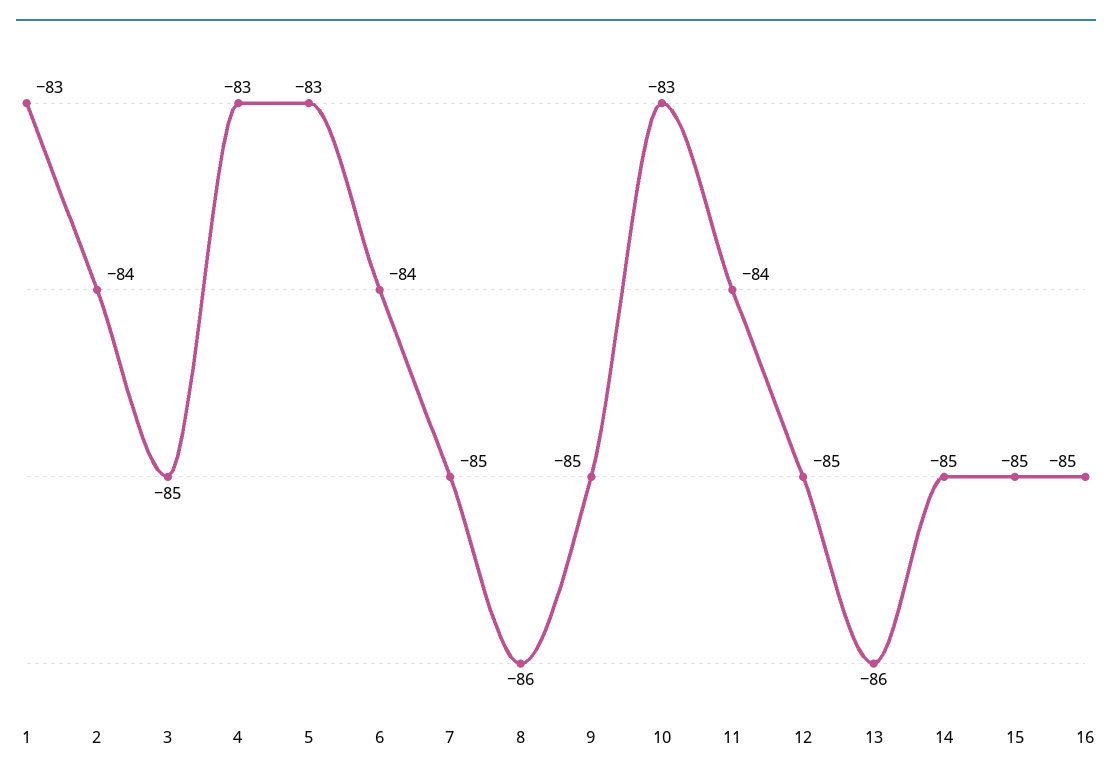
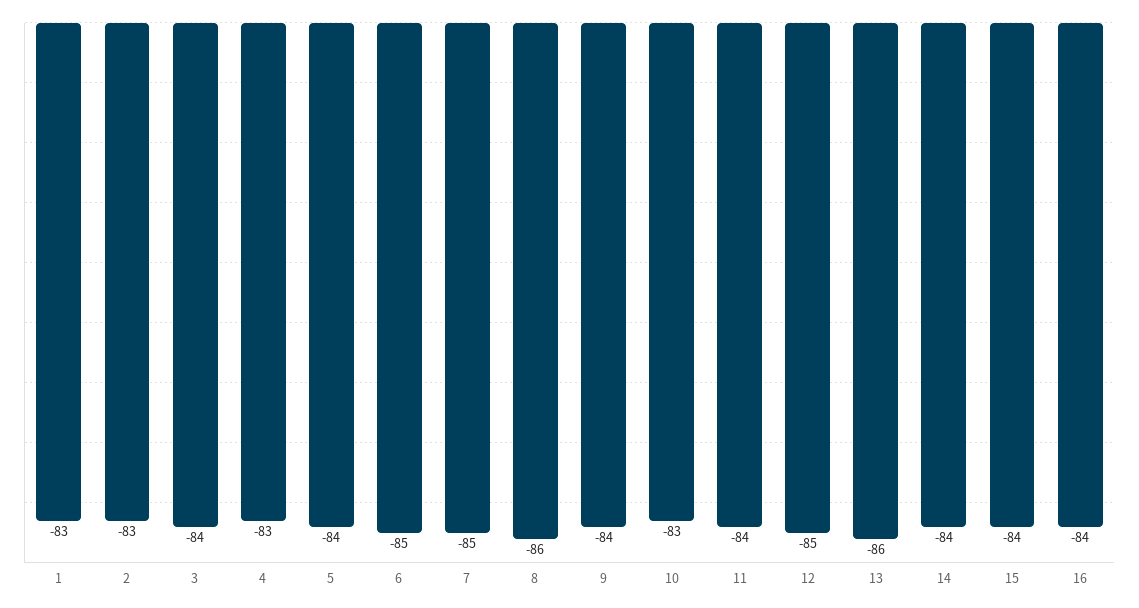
2: -84 -> -83
3: -85 -> -84
5: -83 -> -84
6: -84 -> -85
9: -85 -> -84
14: -85 -> -84
15: -85 -> -84
16: -85 -> -84

